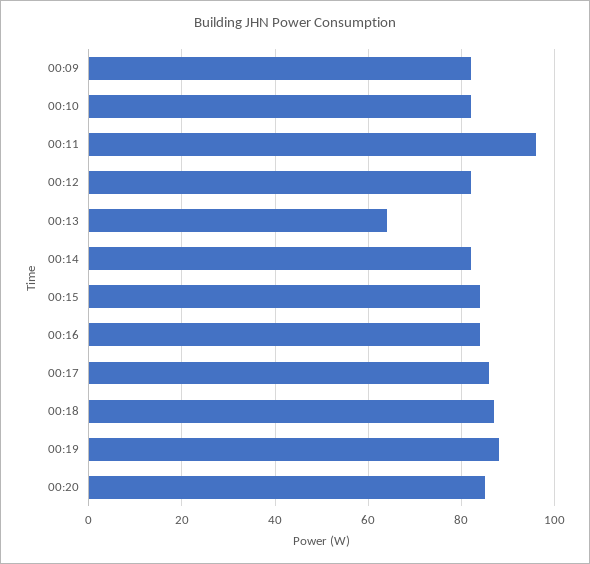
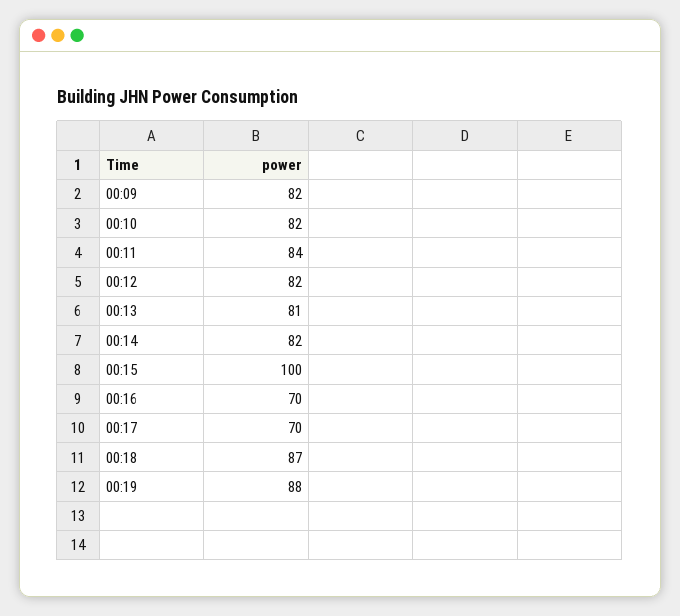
00:11: 95 -> 84
00:13: 65 -> 81
00:15: 85 -> 100
00:16: 85 -> 70
00:17: 85 -> 70
00:20: 85 -> none

